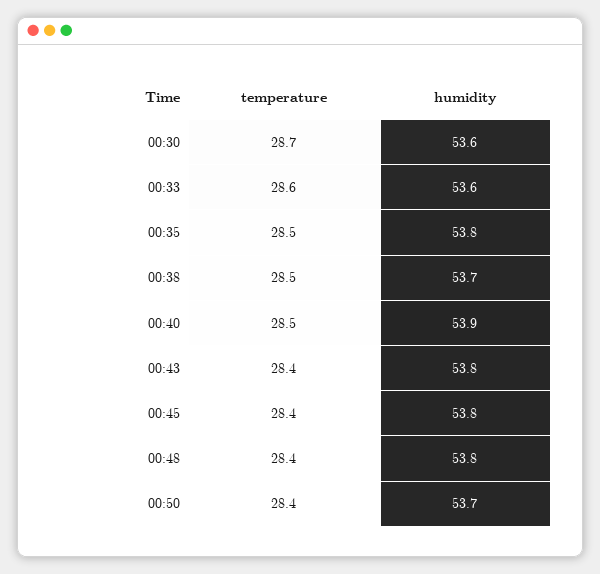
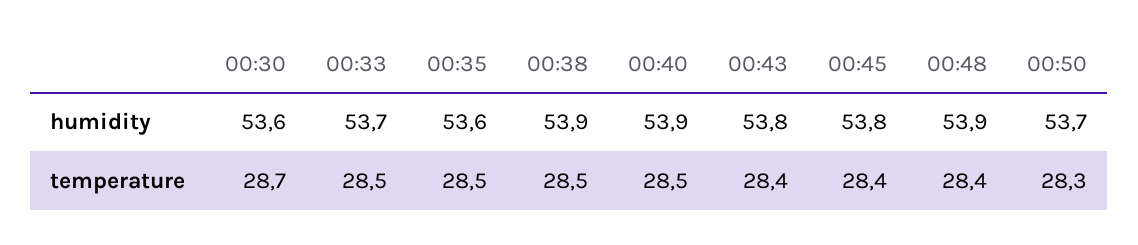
temperature, 00:33: 28.6 -> 28.5
humidity, 00:33: 53.6 -> 53.7
humidity, 00:35: 53.8 -> 53.6
humidity, 00:38: 53.7 -> 53.9
humidity, 00:48: 53.8 -> 53.9
temperature, 00:50: 28.4 -> 28.3

